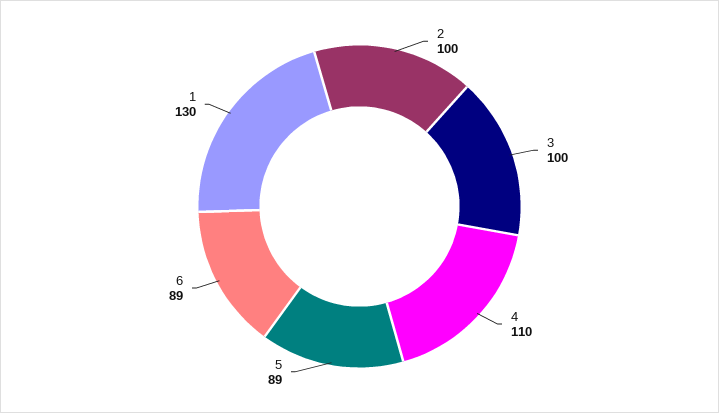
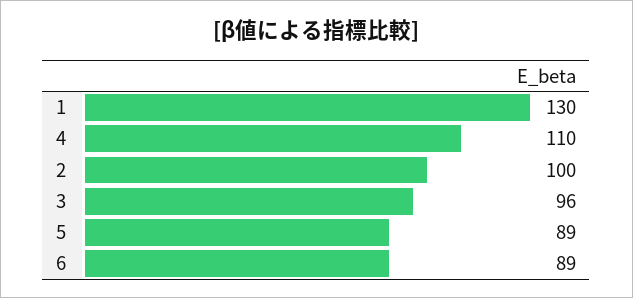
3: 100 -> 96

